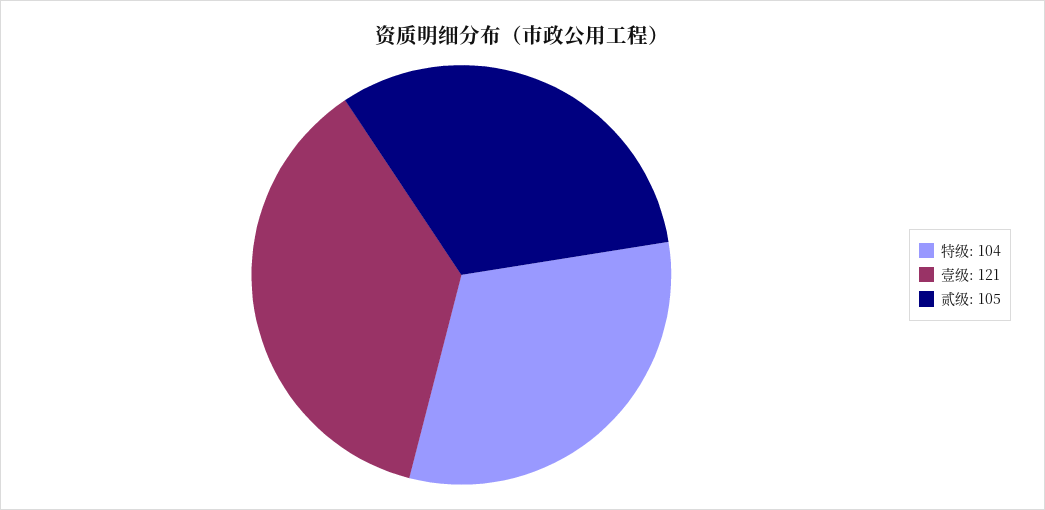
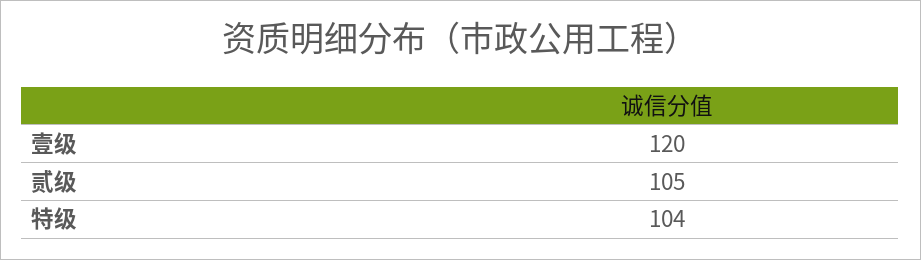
壹级: 121 -> 120

